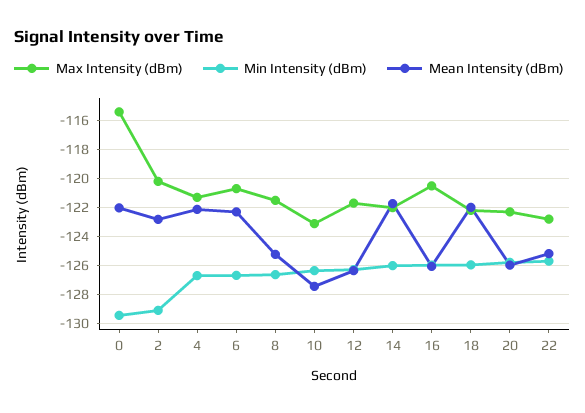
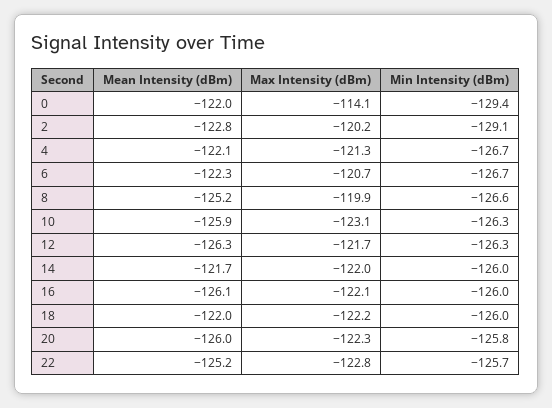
Max Intensity (dBm), 0: -115.5 -> -114.1
Max Intensity (dBm), 8: -121.5 -> -119.9
Mean Intensity (dBm), 10: -127.5 -> -125.9
Max Intensity (dBm), 16: -120.5 -> -122.1

